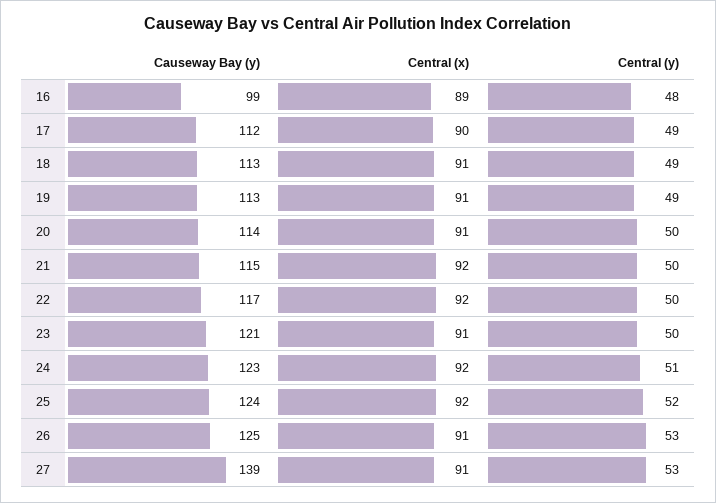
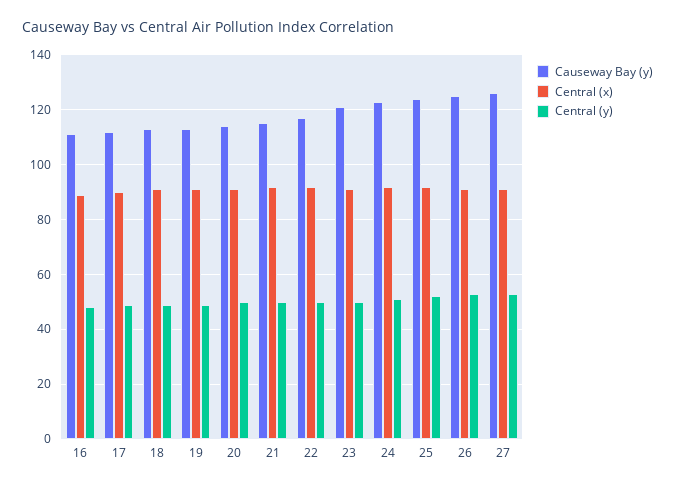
Causeway Bay (y), 16: 99 -> 110
Causeway Bay (y), 27: 139 -> 125

